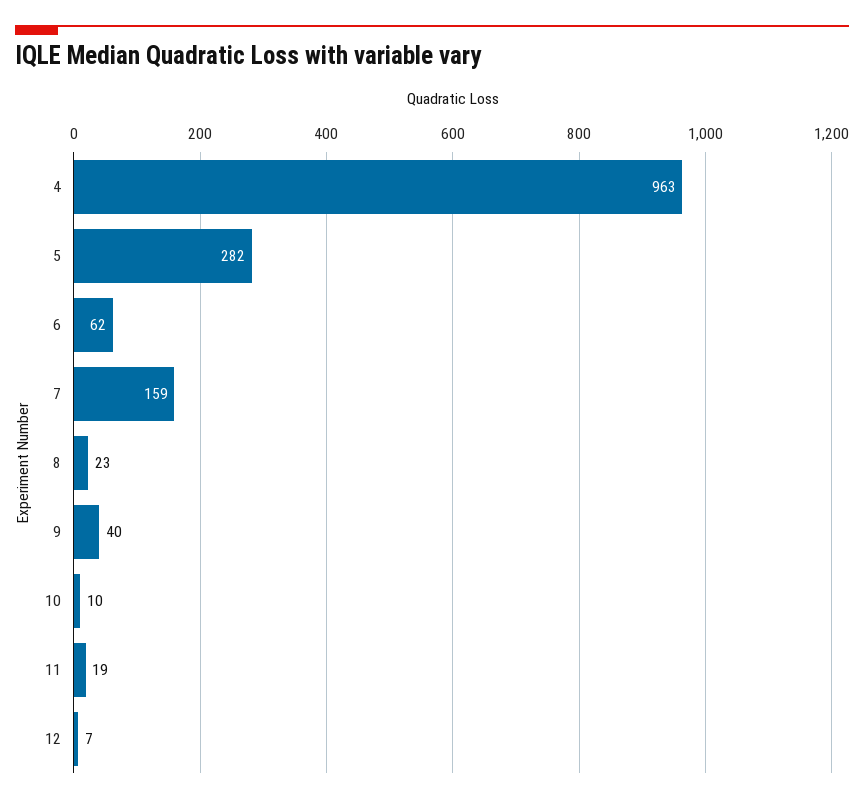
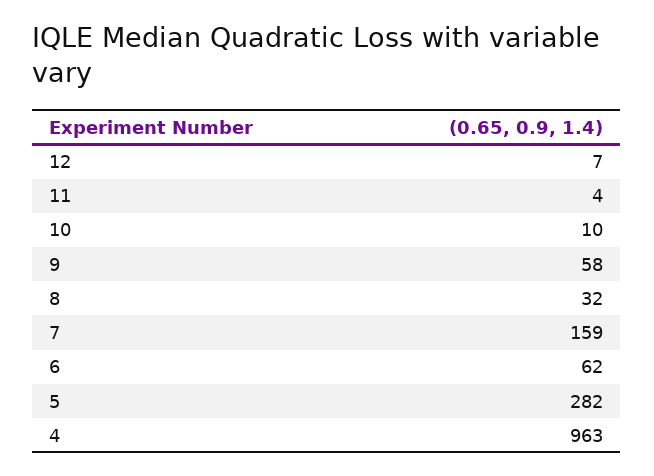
8: 23 -> 32
9: 40 -> 58
11: 19 -> 4

